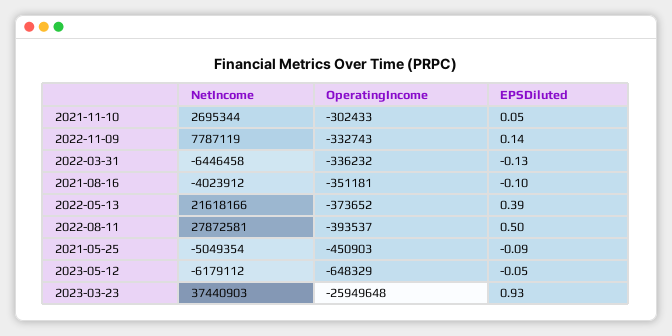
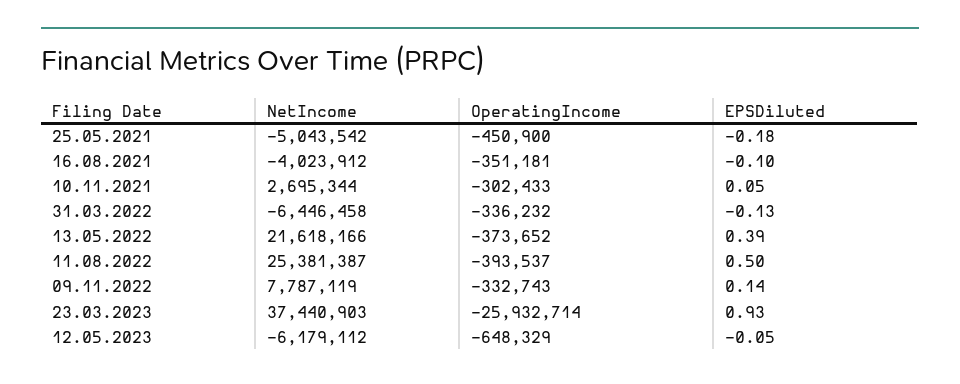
NetIncome, 2022-08-11: 27872581 -> 25381387
NetIncome, 2021-05-25: -5049354 -> -5043542
OperatingIncome, 2021-05-25: -450903 -> -450900
EPSDiluted, 2021-05-25: -0.09 -> -0.18
OperatingIncome, 2023-03-23: -25949648 -> -25932714

